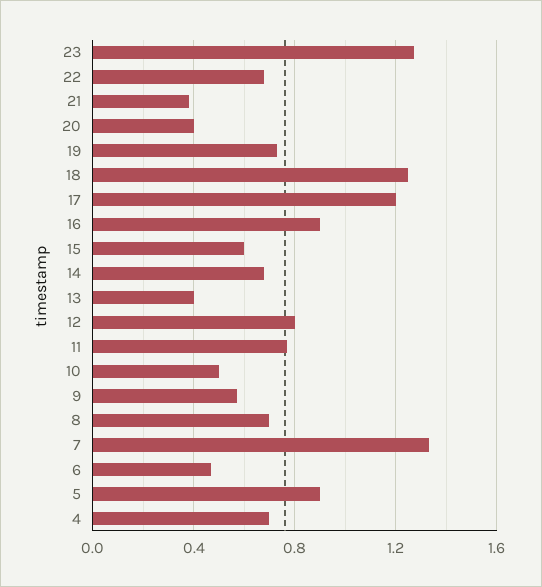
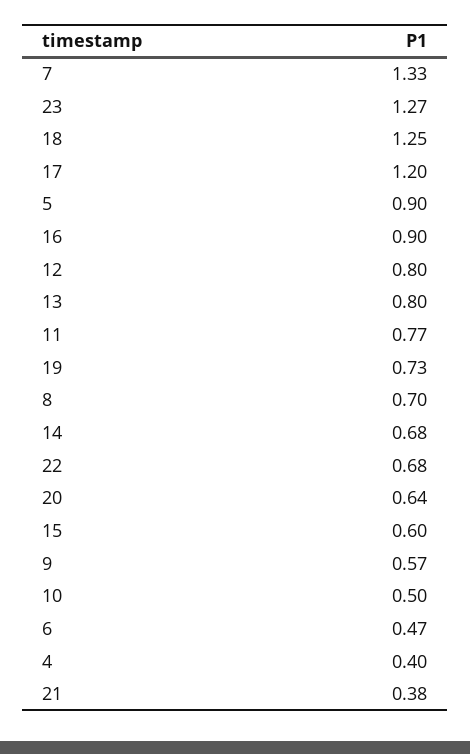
20: 0.4 -> 0.64
13: 0.4 -> 0.8
4: 0.7 -> 0.4

